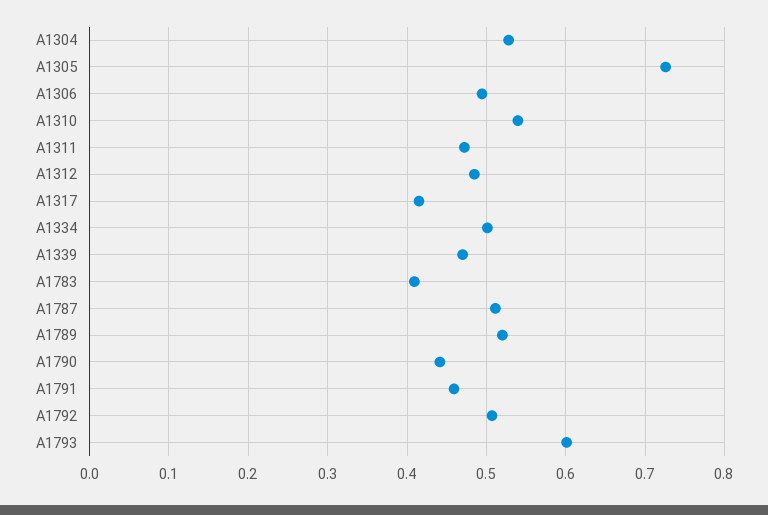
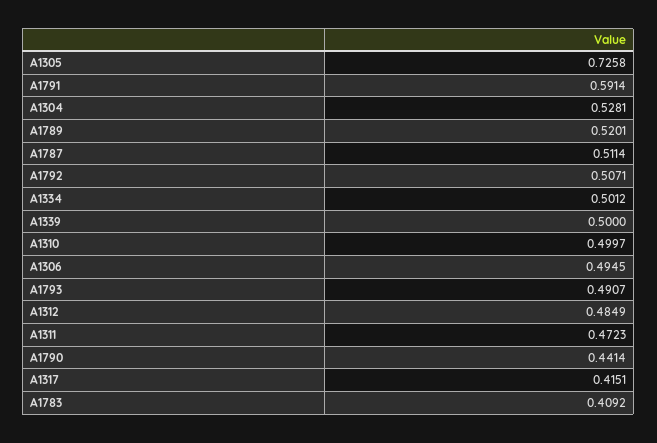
A1310: 0.54 -> 0.4997
A1339: 0.47 -> 0.5
A1791: 0.46 -> 0.5914
A1793: 0.6 -> 0.4907

